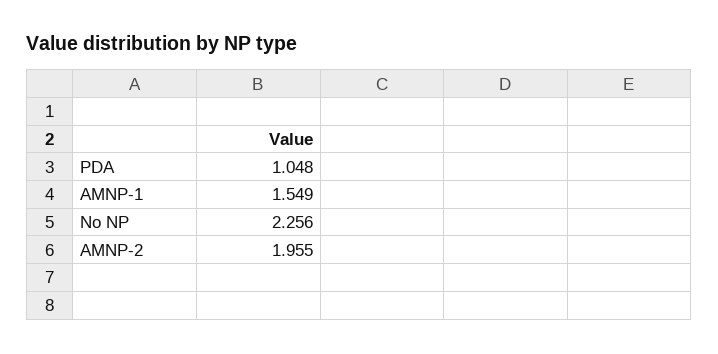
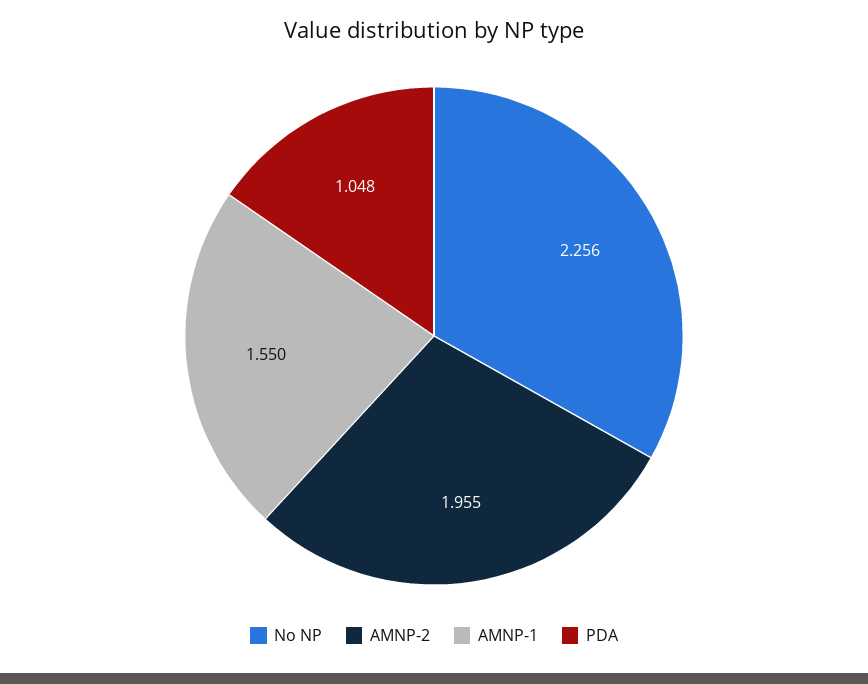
AMNP-1: 1.549 -> 1.55

